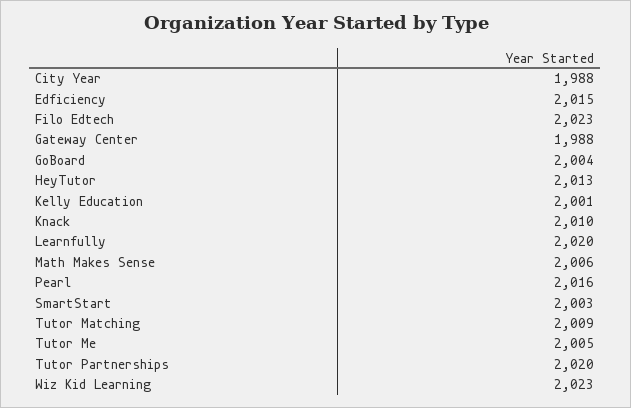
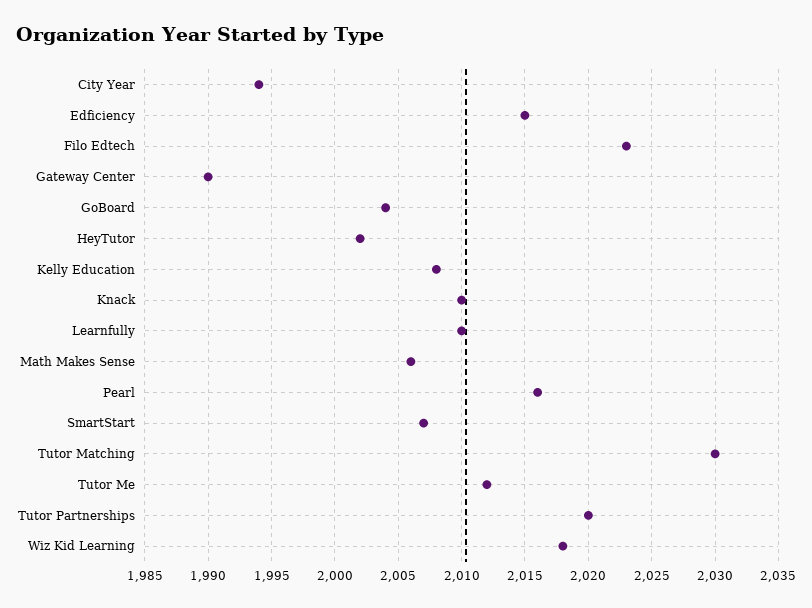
City Year: 1988 -> 1994
Gateway Center: 1988 -> 1990
HeyTutor: 2013 -> 2002
Kelly Education: 2001 -> 2008
Learnfully: 2020 -> 2010
SmartStart: 2003 -> 2007
Tutor Matching: 2009 -> 2030
Tutor Me: 2005 -> 2012
Wiz Kid Learning: 2023 -> 2018

